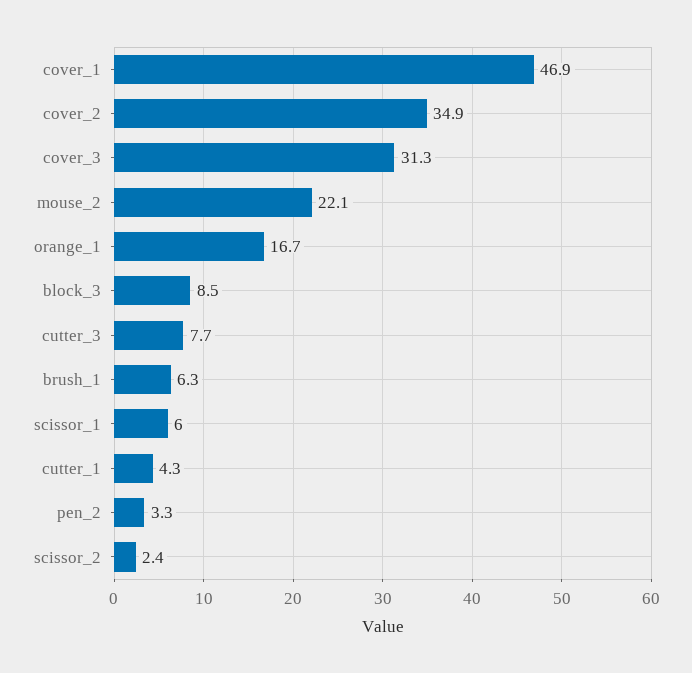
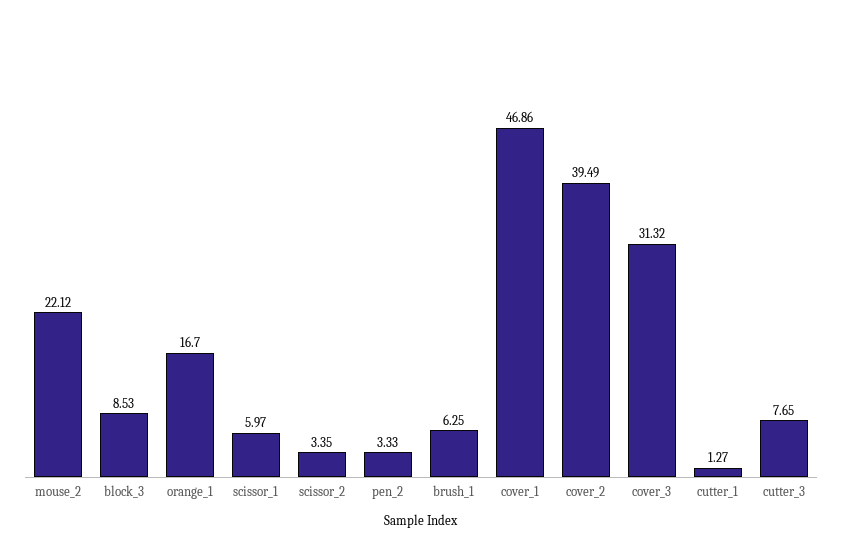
cover_2: 34.9 -> 39.49
cutter_1: 4.3 -> 1.27
scissor_2: 2.4 -> 3.35

